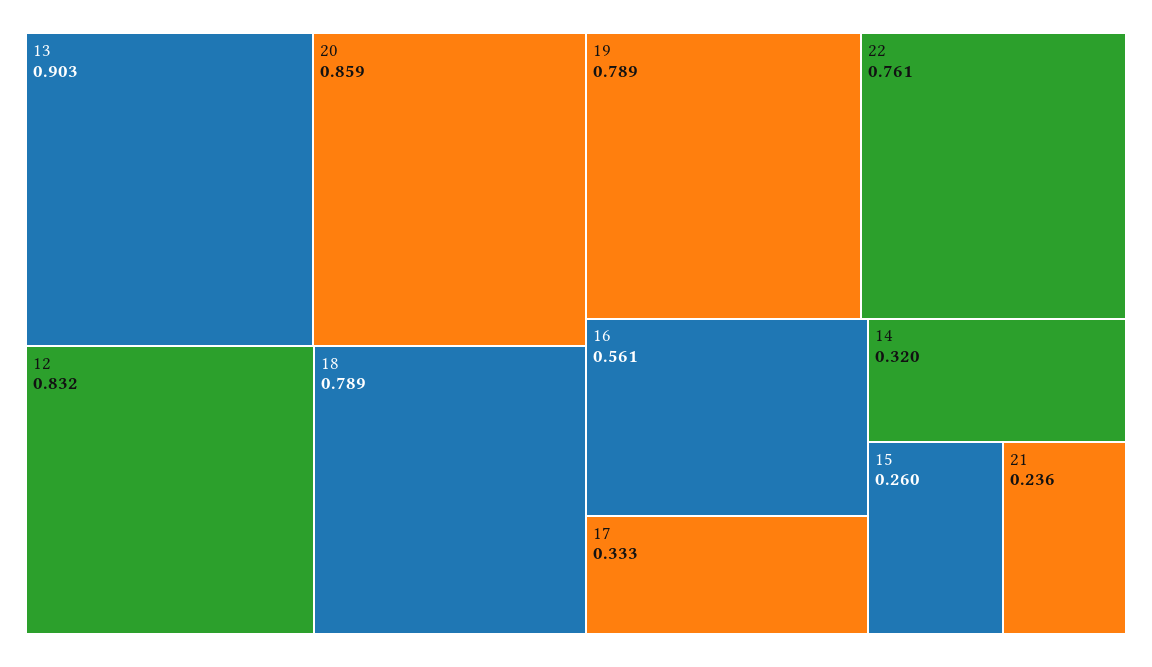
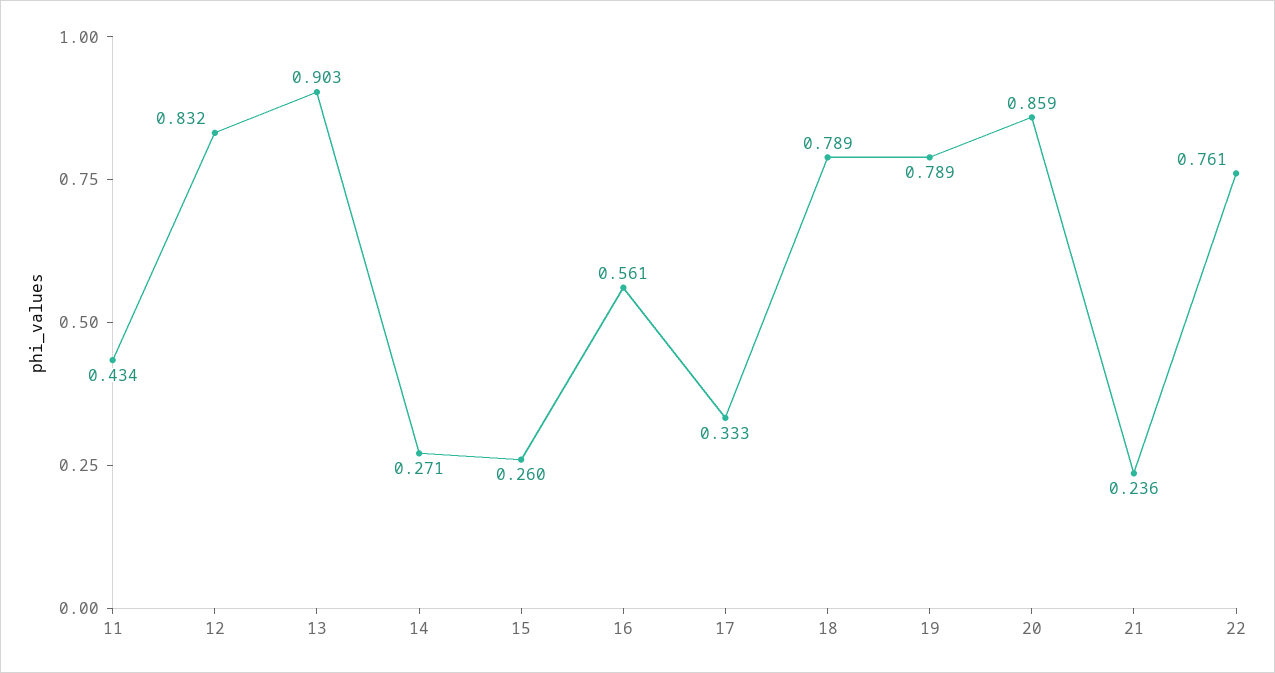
14: 0.32 -> 0.271
11: none -> 0.434

